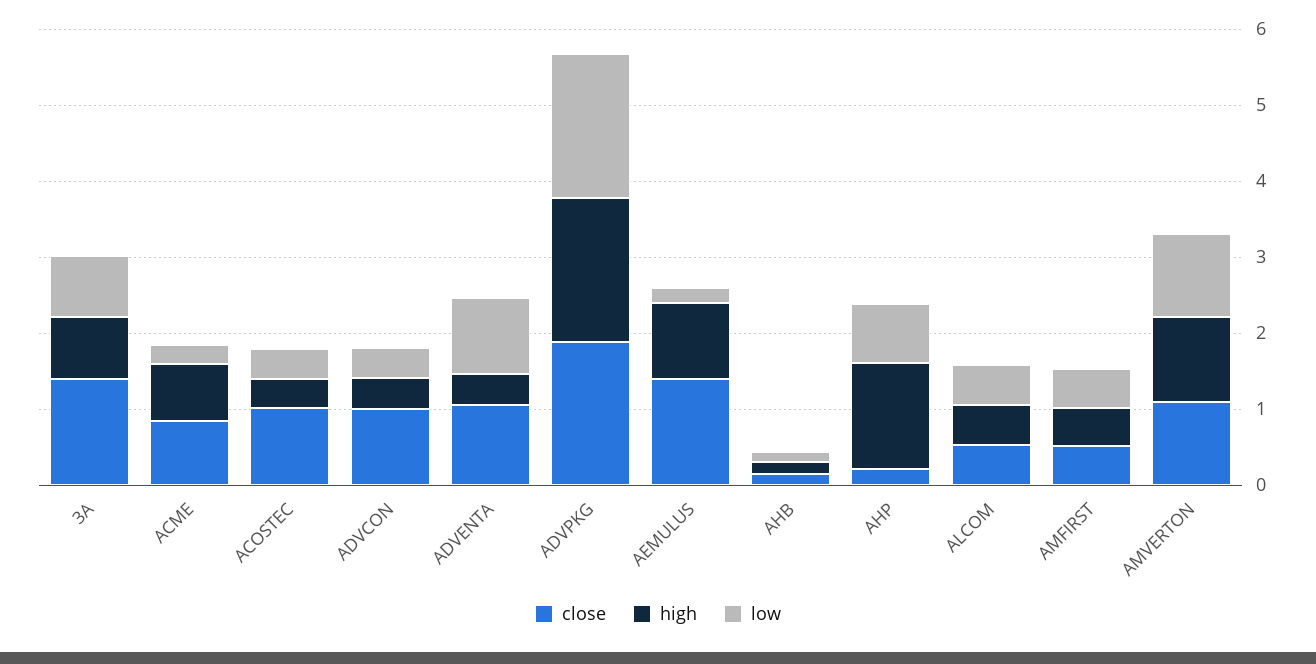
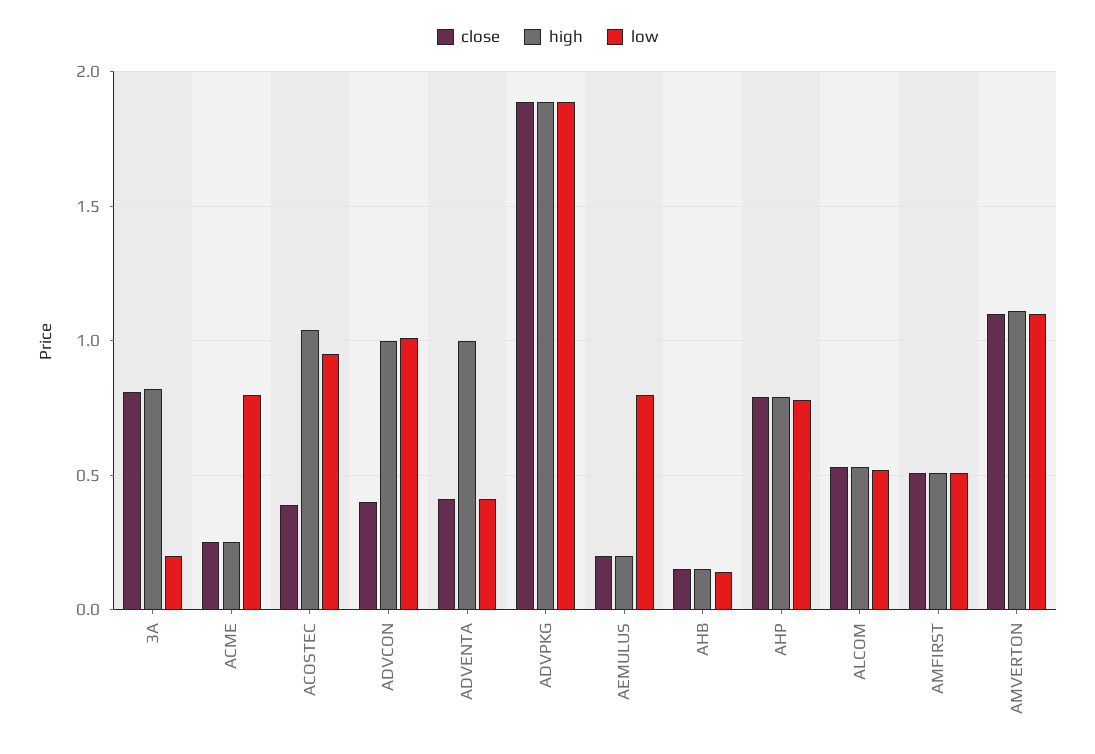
close, 3A: 1.4 -> 0.8
low, 3A: 0.8 -> 0.2
close, ACME: 0.8 -> 0.25
high, ACME: 0.8 -> 0.25
low, ACME: 0.2 -> 0.8
close, ACOSTEC: 1 -> 0.4
high, ACOSTEC: 0.4 -> 1.05
low, ACOSTEC: 0.4 -> 0.95
close, ADVCON: 1 -> 0.4
high, ADVCON: 0.4 -> 1
low, ADVCON: 0.4 -> 1
close, ADVENTA: 1 -> 0.4
high, ADVENTA: 0.4 -> 1
low, ADVENTA: 1 -> 0.4
close, AEMULUS: 1.4 -> 0.2
high, AEMULUS: 1 -> 0.2
low, AEMULUS: 0.2 -> 0.8
close, AHP: 0.2 -> 0.8
high, AHP: 1.4 -> 0.8

